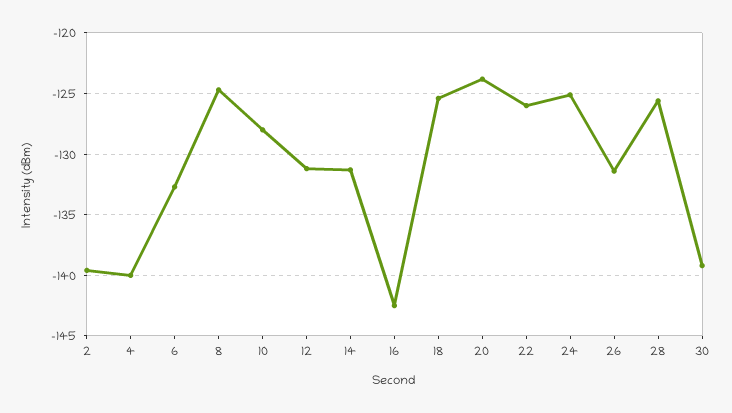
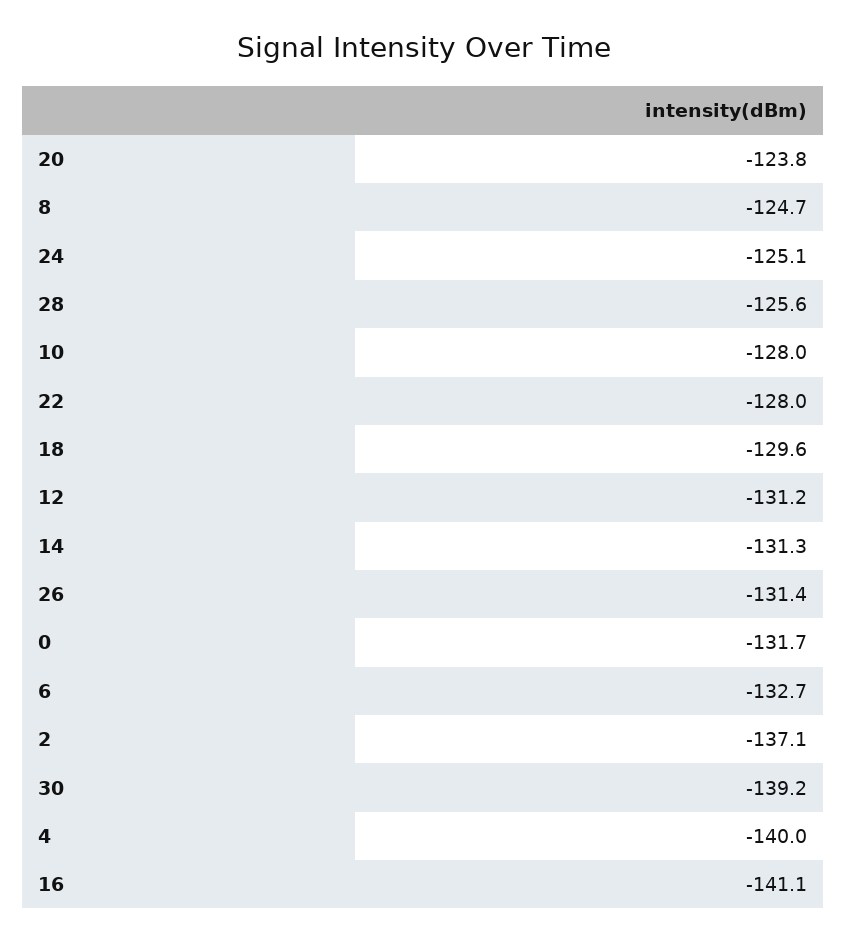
2: -139.5 -> -137.1
16: -142.5 -> -141.1
18: -125.5 -> -129.6
22: -126 -> -128
0: none -> -131.7

